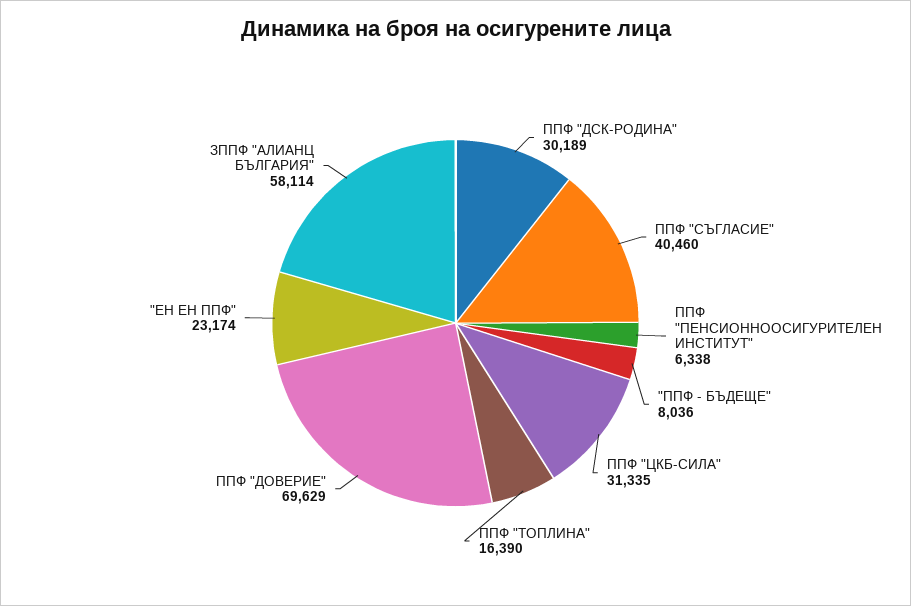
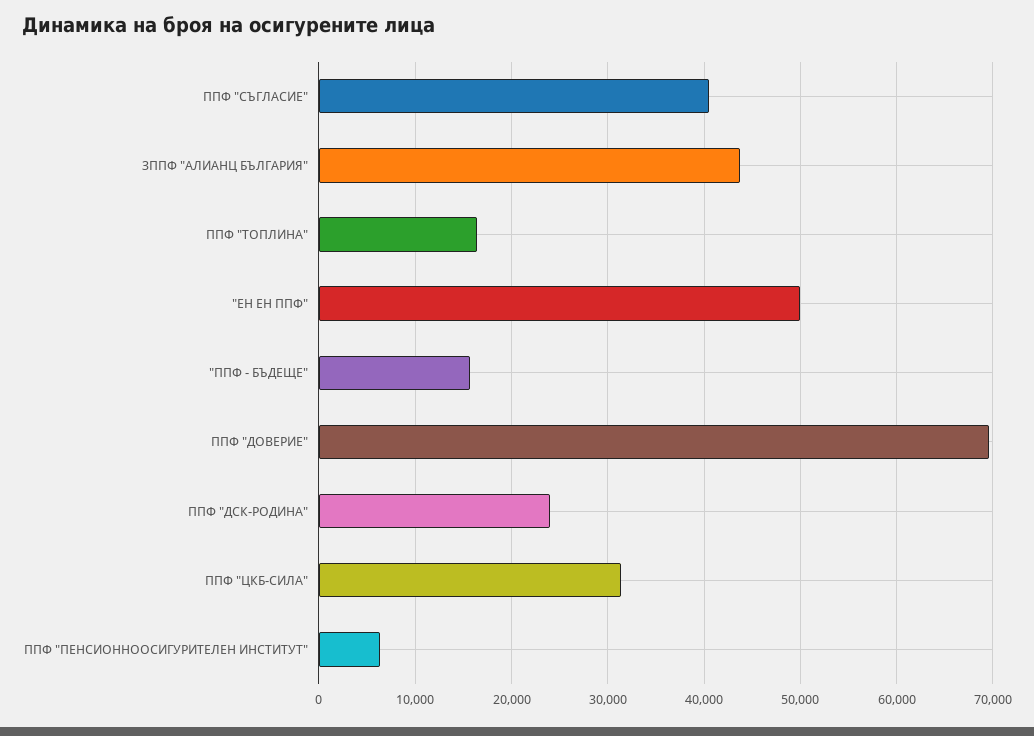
ППФ "ДСК-РОДИНА": 30189 -> 24000
"ППФ - БЪДЕЩЕ": 8036 -> 16000
"ЕН ЕН ППФ": 23174 -> 50000
ЗППФ "АЛИАНЦ БЪЛГАРИЯ": 58114 -> 44000

